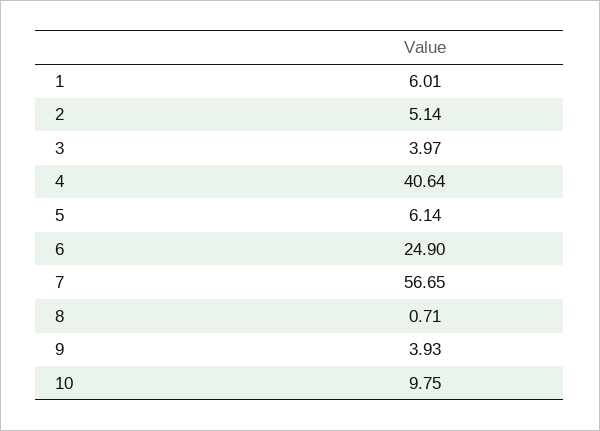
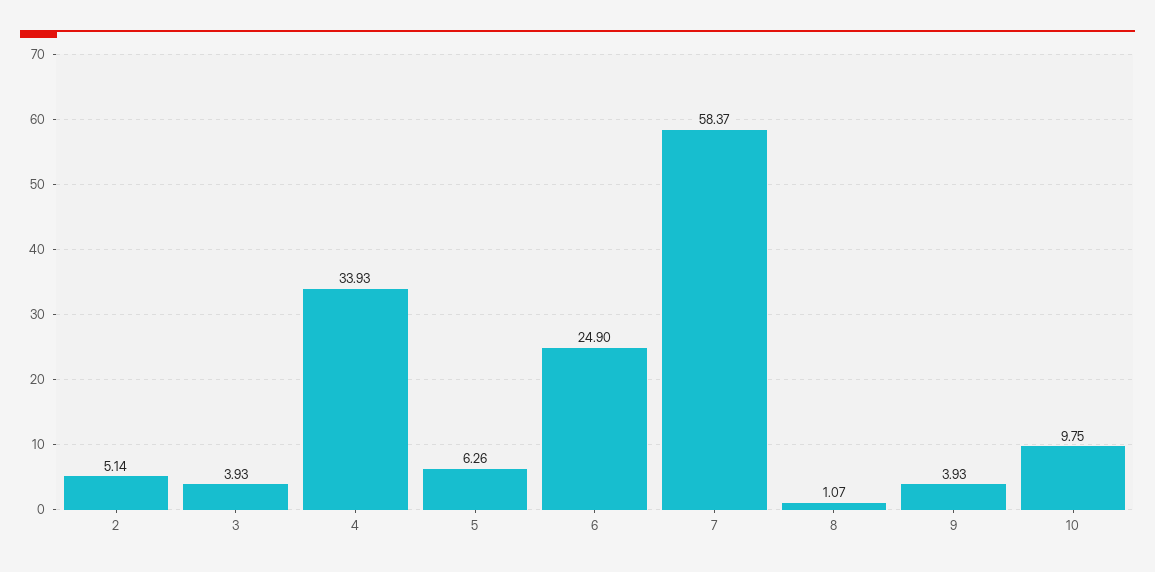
1: 6.01 -> none
3: 3.97 -> 3.93
4: 40.64 -> 33.93
5: 6.14 -> 6.26
7: 56.65 -> 58.37
8: 0.71 -> 1.07

